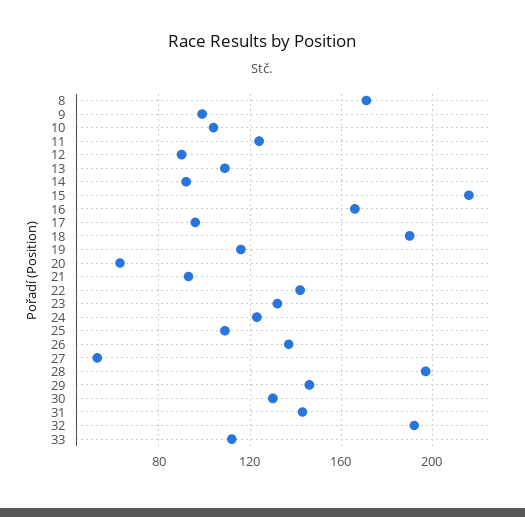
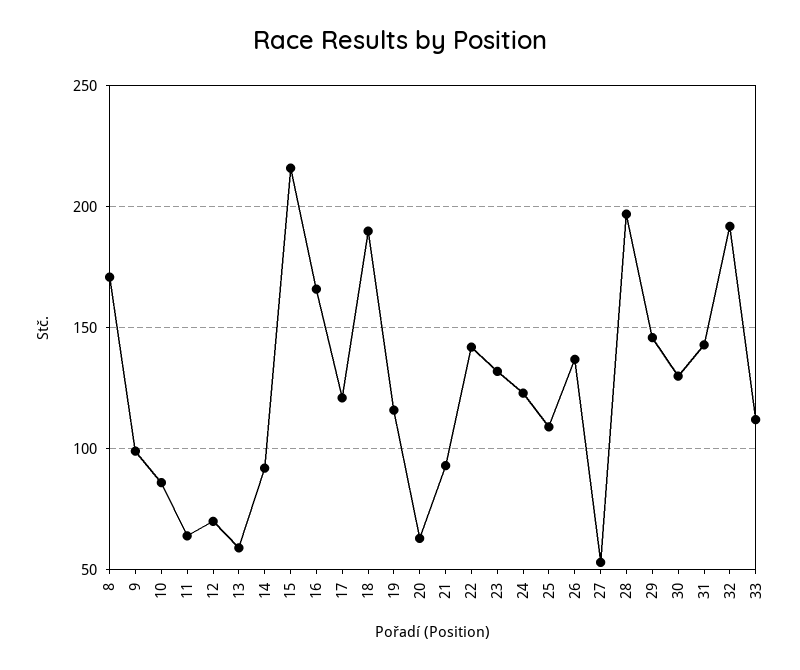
10: 105 -> 85
11: 125 -> 65
12: 90 -> 70
13: 110 -> 60
17: 95 -> 120

